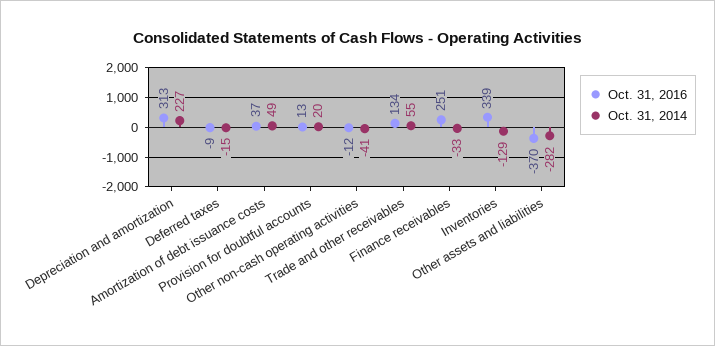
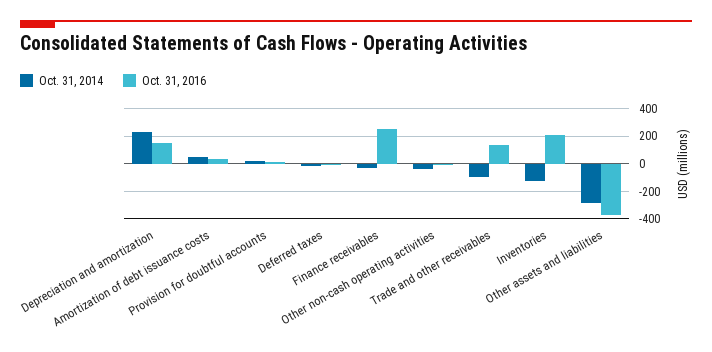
Oct. 31, 2016, Depreciation and amortization: 313 -> 150
Oct. 31, 2014, Trade and other receivables: 55 -> -100
Oct. 31, 2016, Inventories: 339 -> 200

